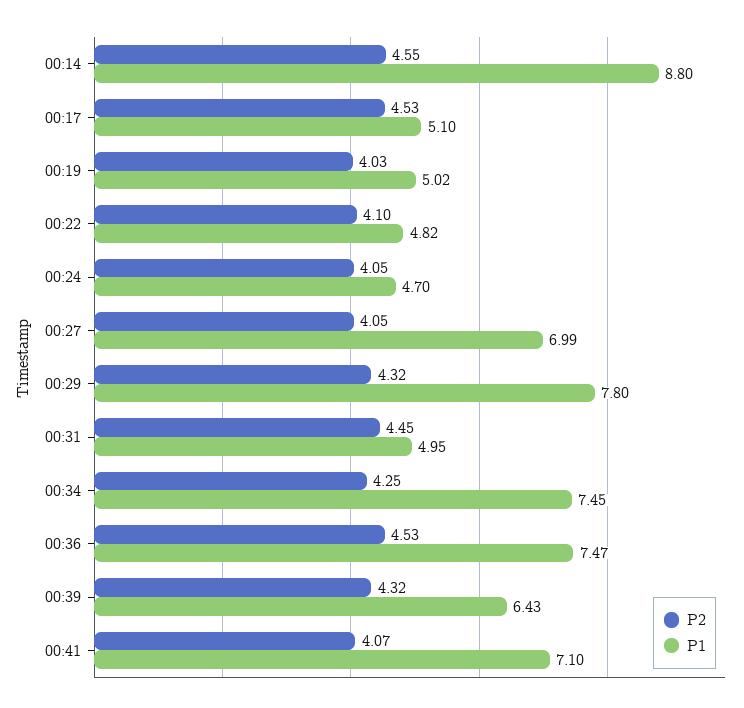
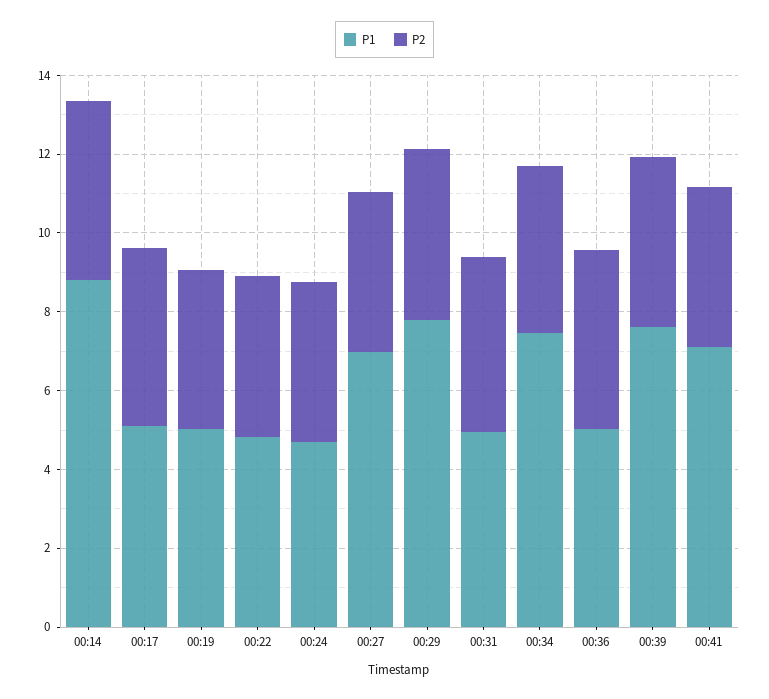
P1, 00:36: 7.47 -> 5
P1, 00:39: 6.43 -> 7.5

